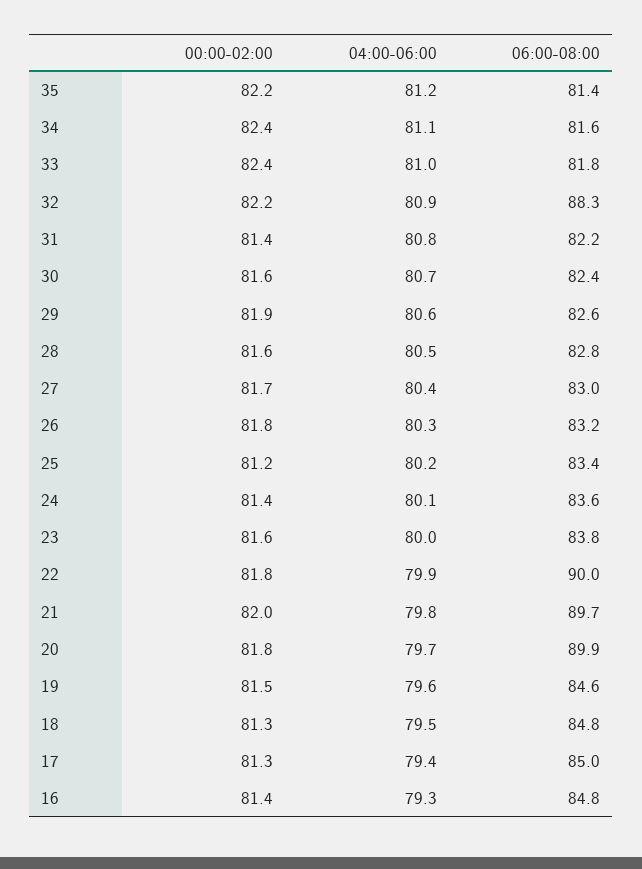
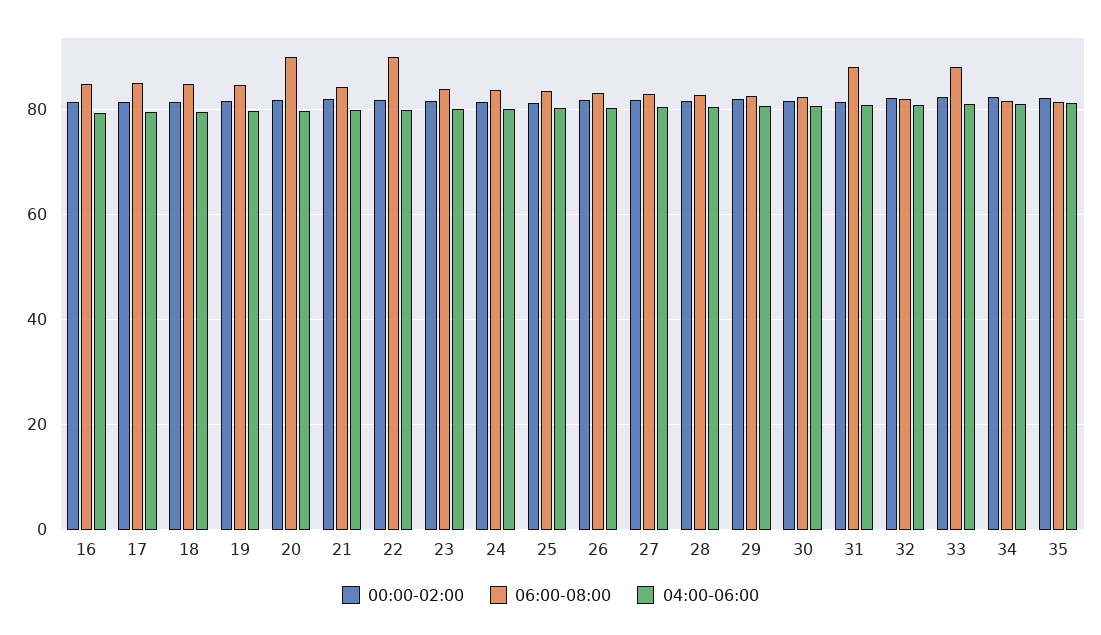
06:00-08:00, 33: 81.8 -> 88
06:00-08:00, 32: 88.3 -> 82
06:00-08:00, 31: 82.2 -> 88
06:00-08:00, 21: 89.7 -> 84

